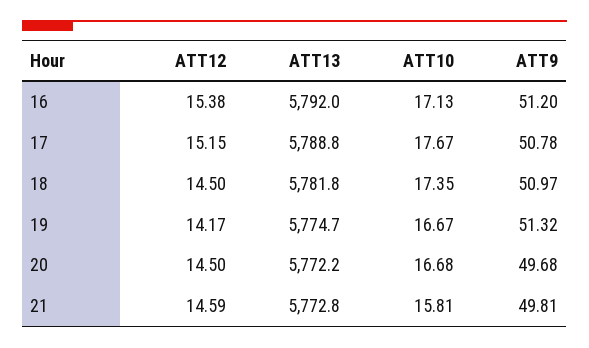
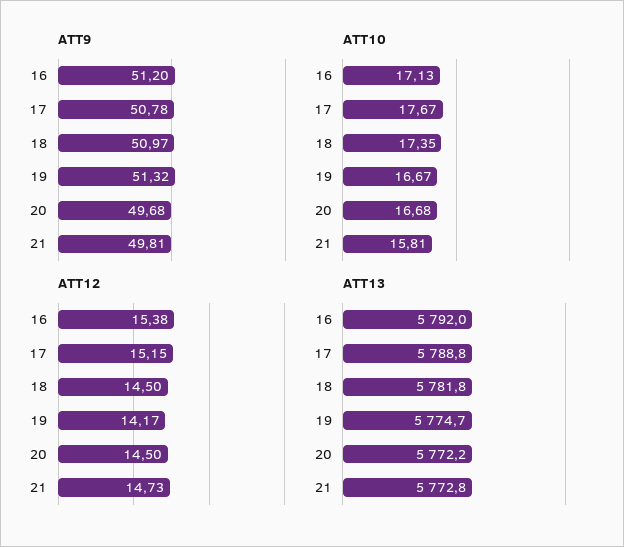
ATT12, 21: 14.59 -> 14.73

